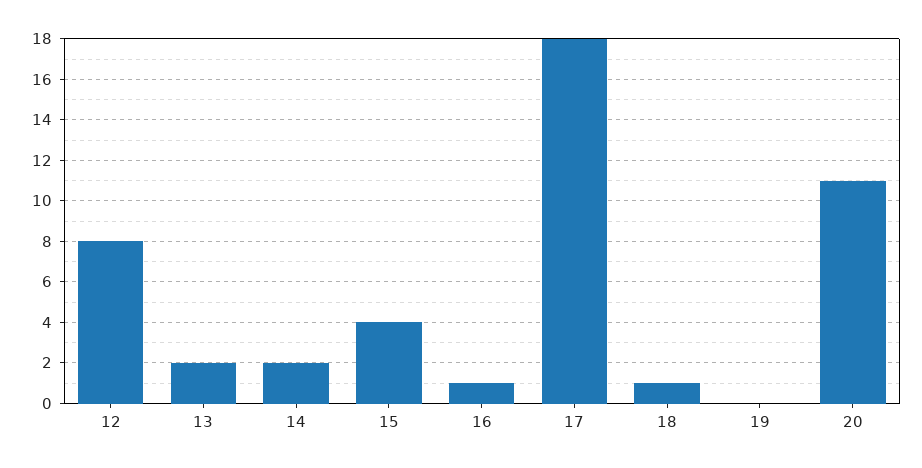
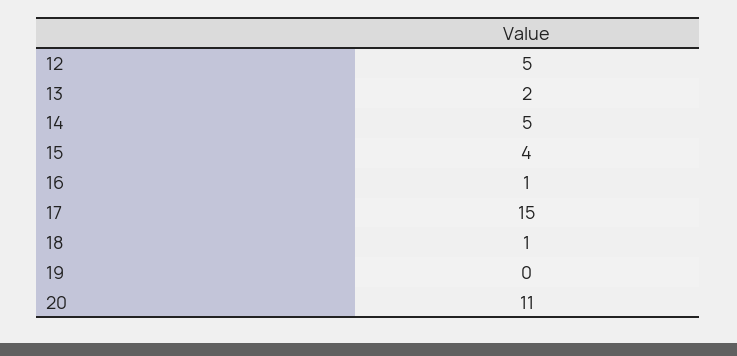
12: 8 -> 5
14: 2 -> 5
17: 18 -> 15

